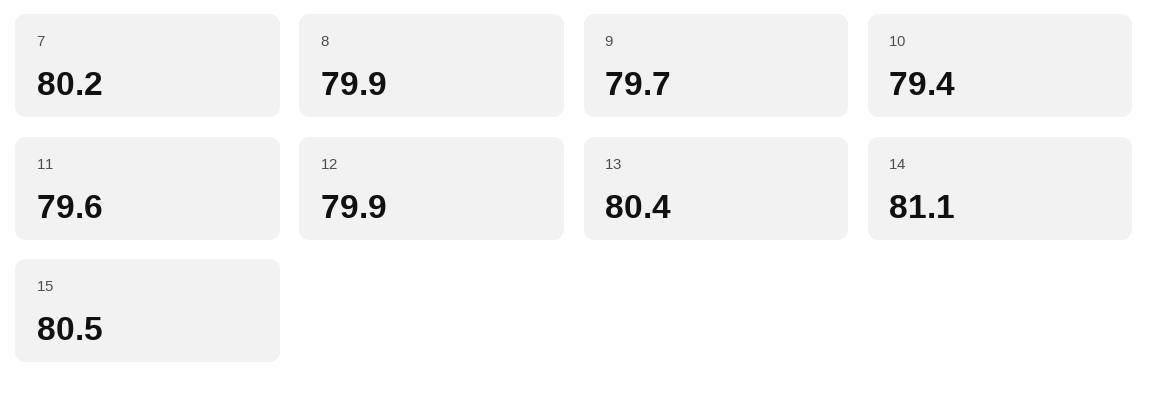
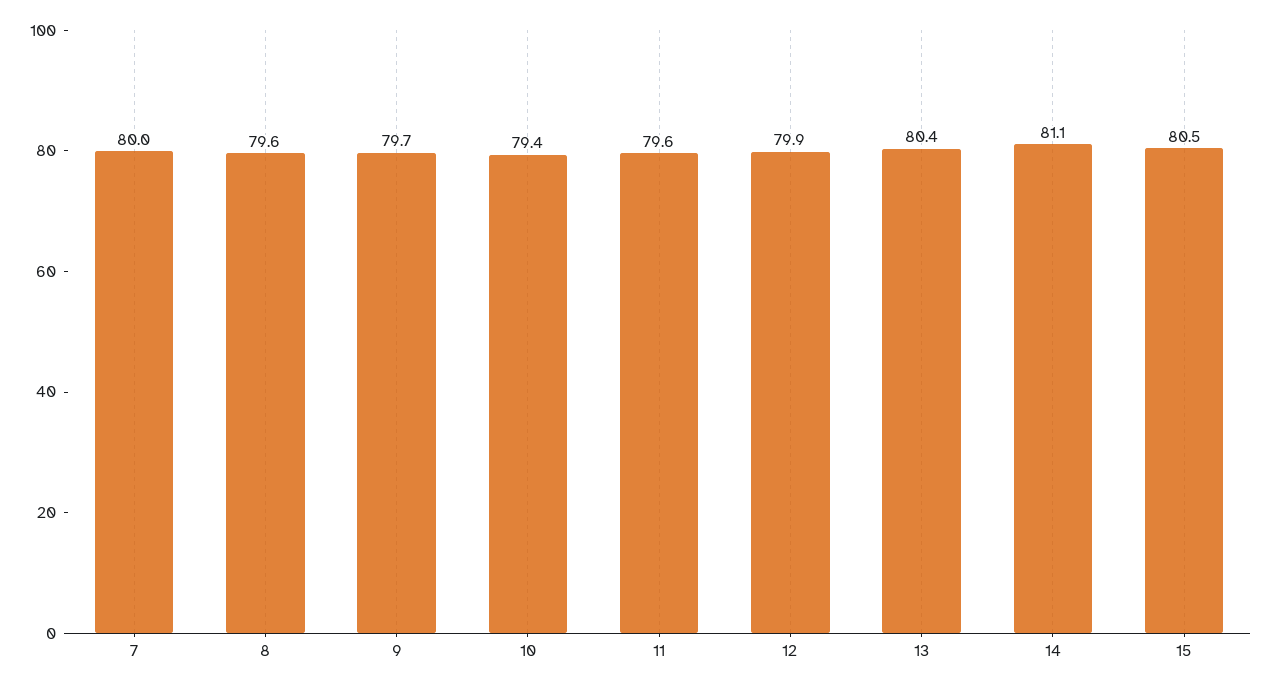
7: 80.2 -> 80
8: 79.9 -> 79.6

